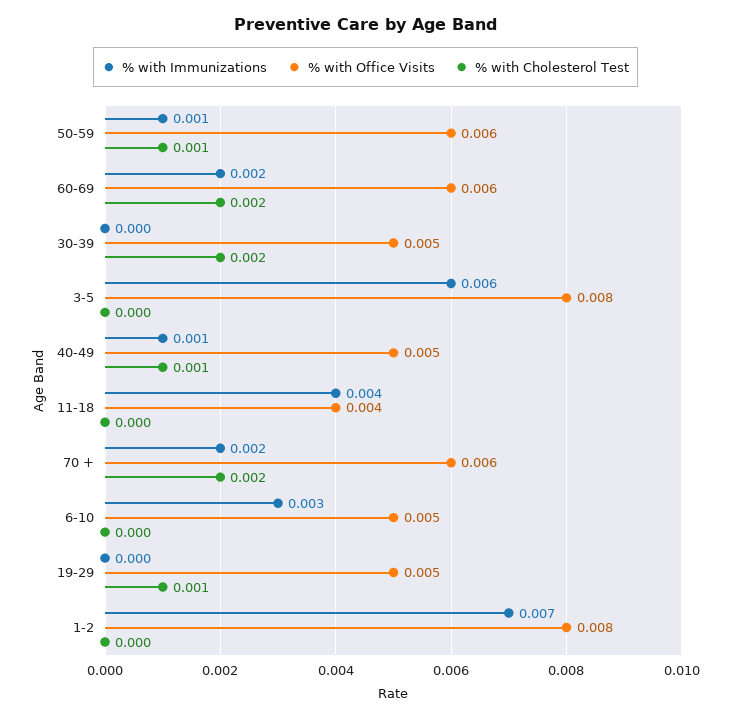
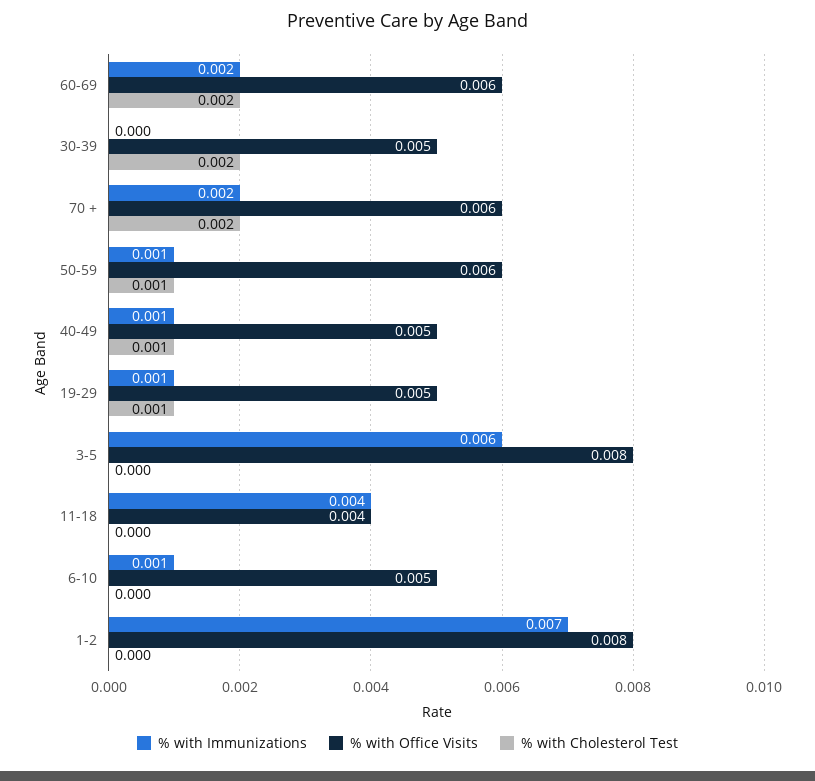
% with Immunizations, 6-10: 0.003 -> 0.001
% with Immunizations, 19-29: 0 -> 0.001

